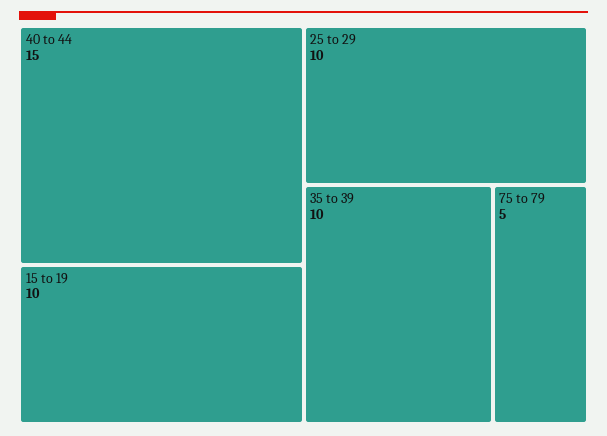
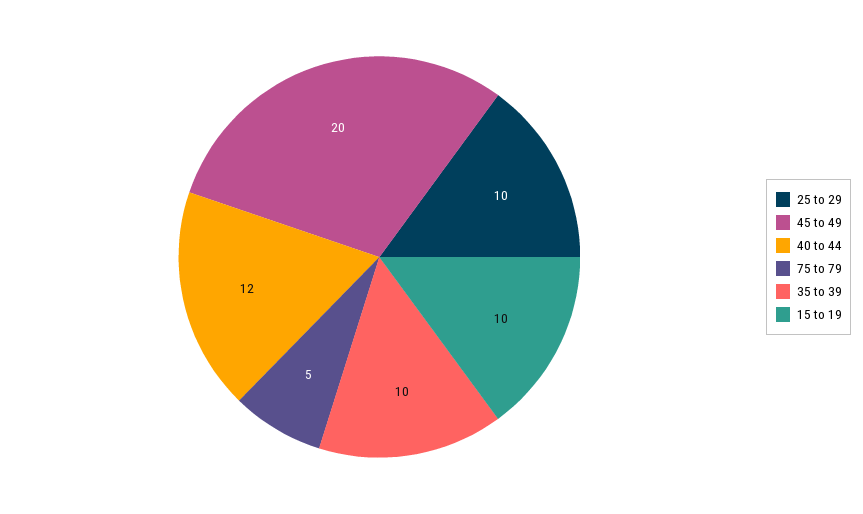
40 to 44: 15 -> 12
45 to 49: none -> 20

